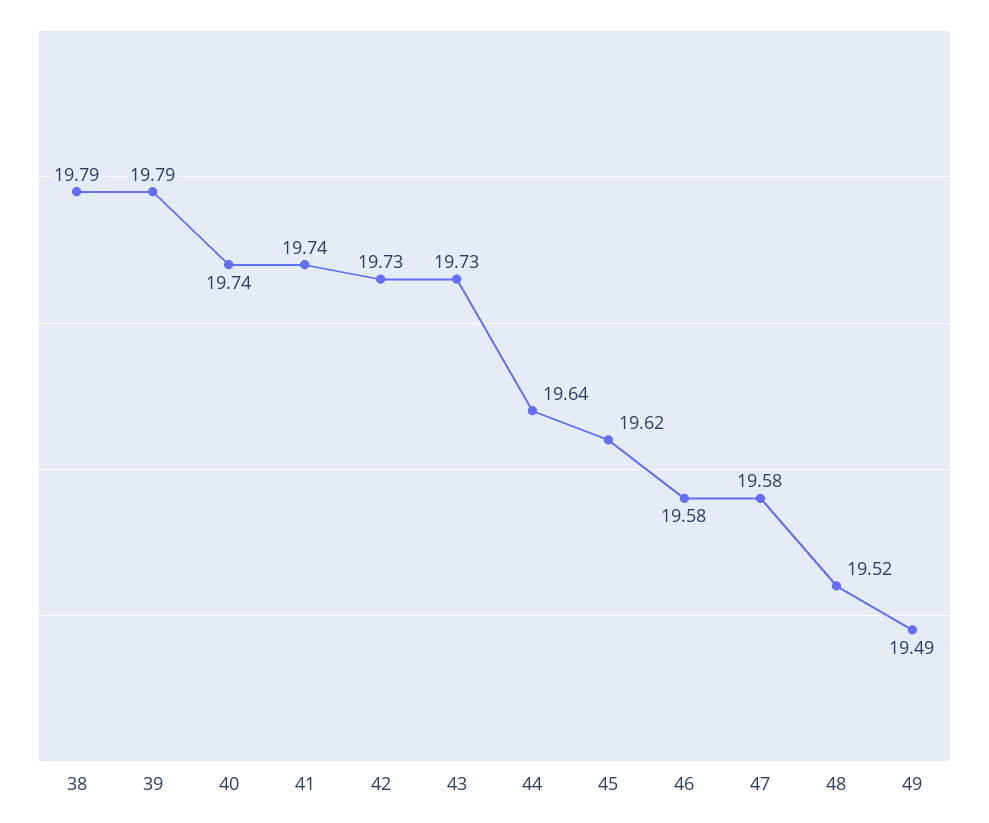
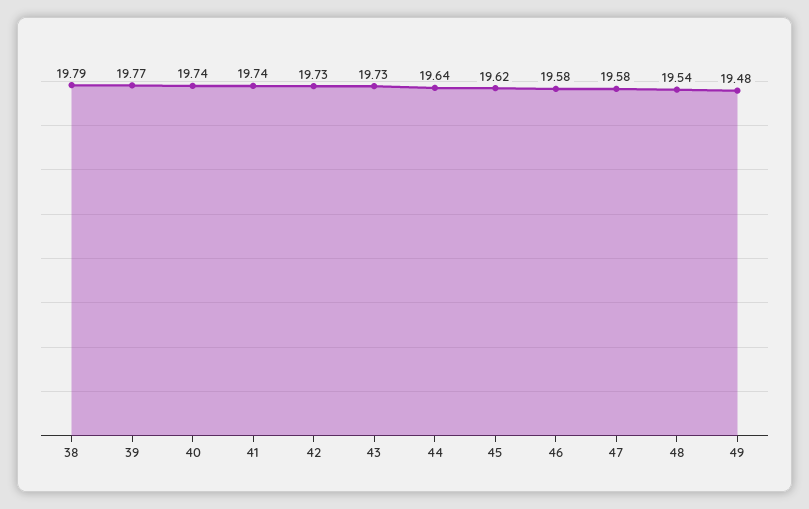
39: 19.79 -> 19.77
48: 19.52 -> 19.54
49: 19.49 -> 19.48

